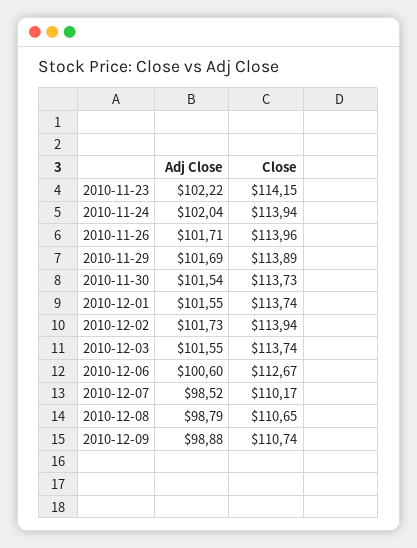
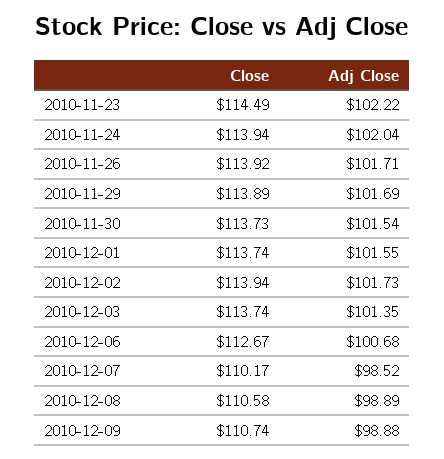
Close, 2010-11-23: 114.15 -> 114.49
Close, 2010-11-26: 113.96 -> 113.92
Adj Close, 2010-12-03: 101.55 -> 101.35
Adj Close, 2010-12-06: 100.6 -> 100.68
Adj Close, 2010-12-08: 98.79 -> 98.89
Close, 2010-12-08: 110.65 -> 110.58

